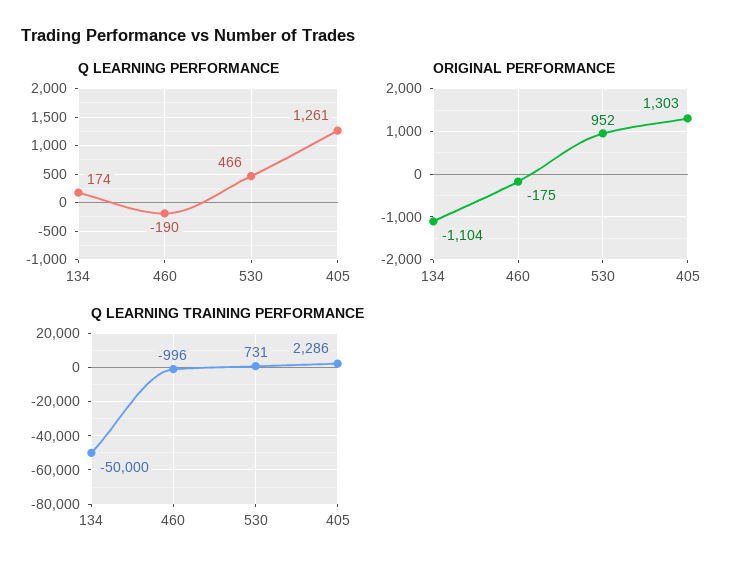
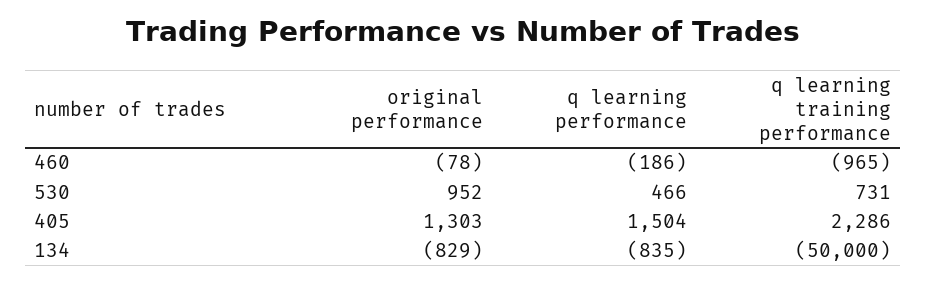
Q LEARNING PERFORMANCE, 134: 174 -> -835
Q LEARNING PERFORMANCE, 460: -190 -> -186
Q LEARNING PERFORMANCE, 405: 1261 -> 1504
ORIGINAL PERFORMANCE, 134: -1104 -> -829
ORIGINAL PERFORMANCE, 460: -175 -> -78
Q LEARNING TRAINING PERFORMANCE, 460: -996 -> -965

